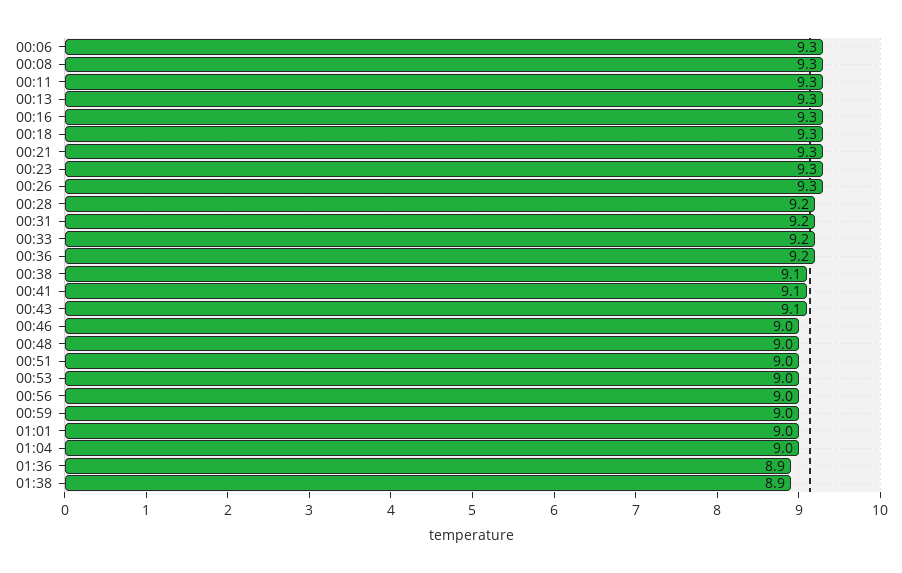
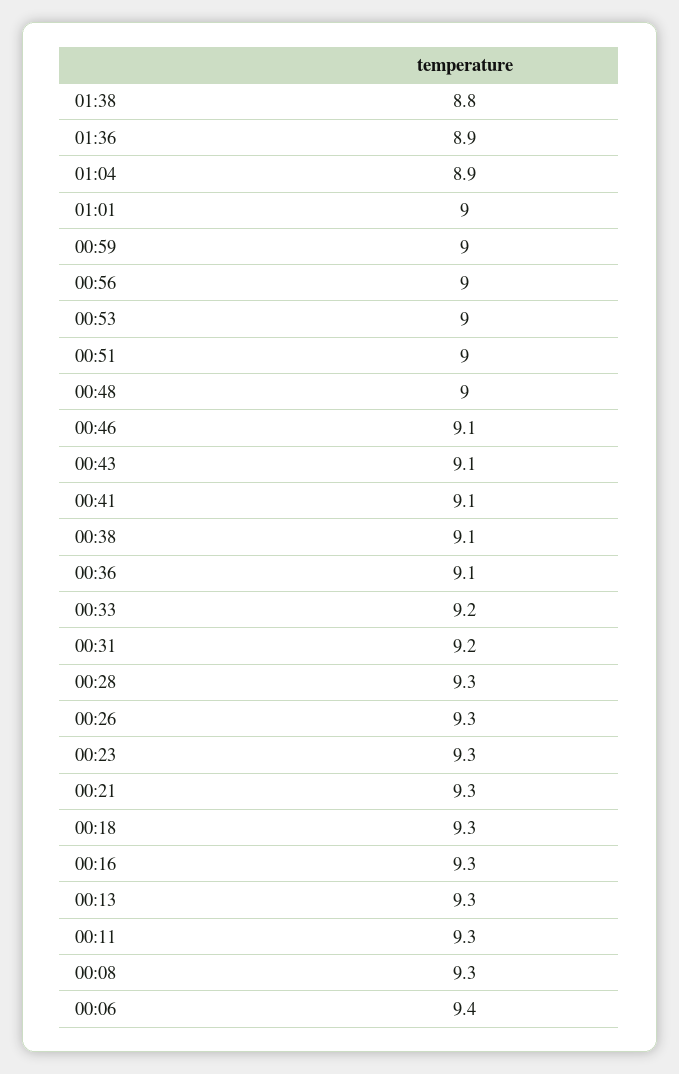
00:06: 9.3 -> 9.4
00:28: 9.2 -> 9.3
00:36: 9.2 -> 9.1
00:46: 9 -> 9.1
01:04: 9 -> 8.9
01:38: 8.9 -> 8.8

